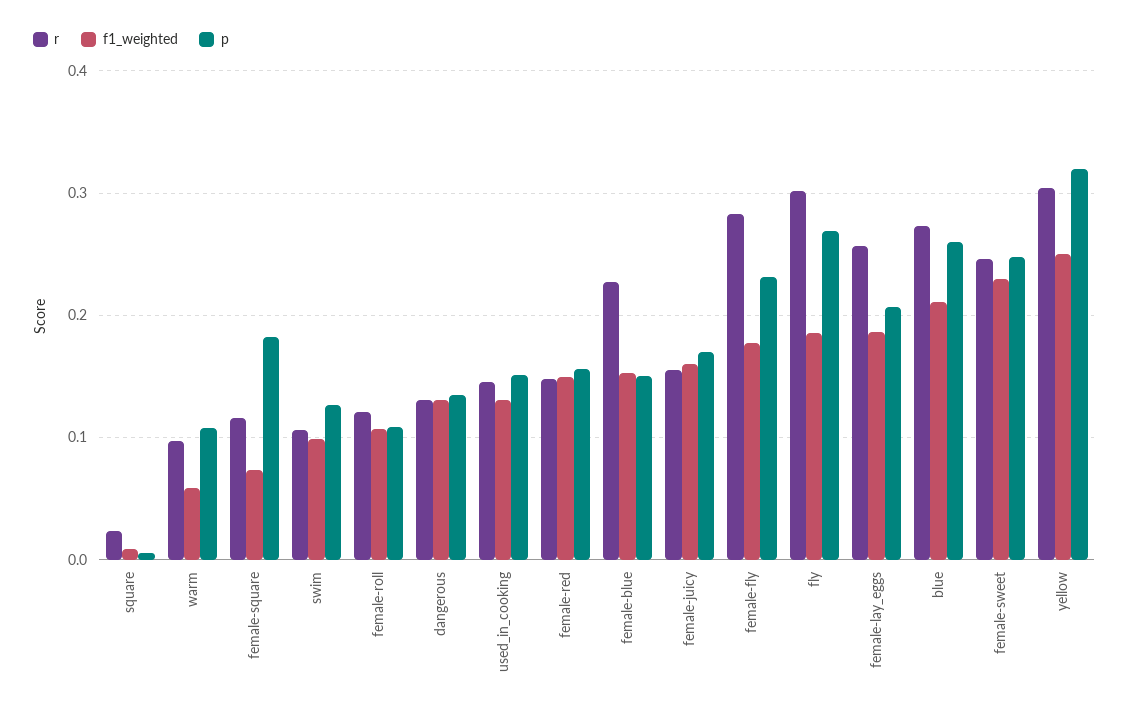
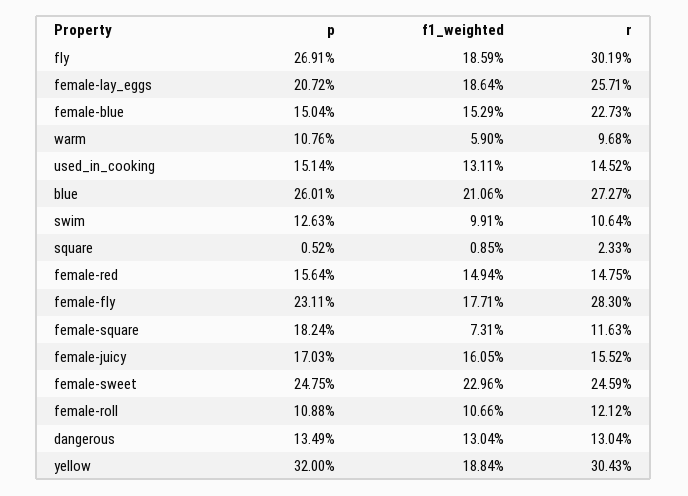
f1_weighted, yellow: 0.25 -> 0.1884

